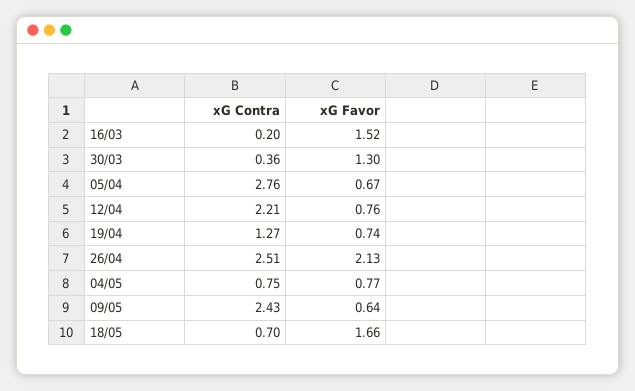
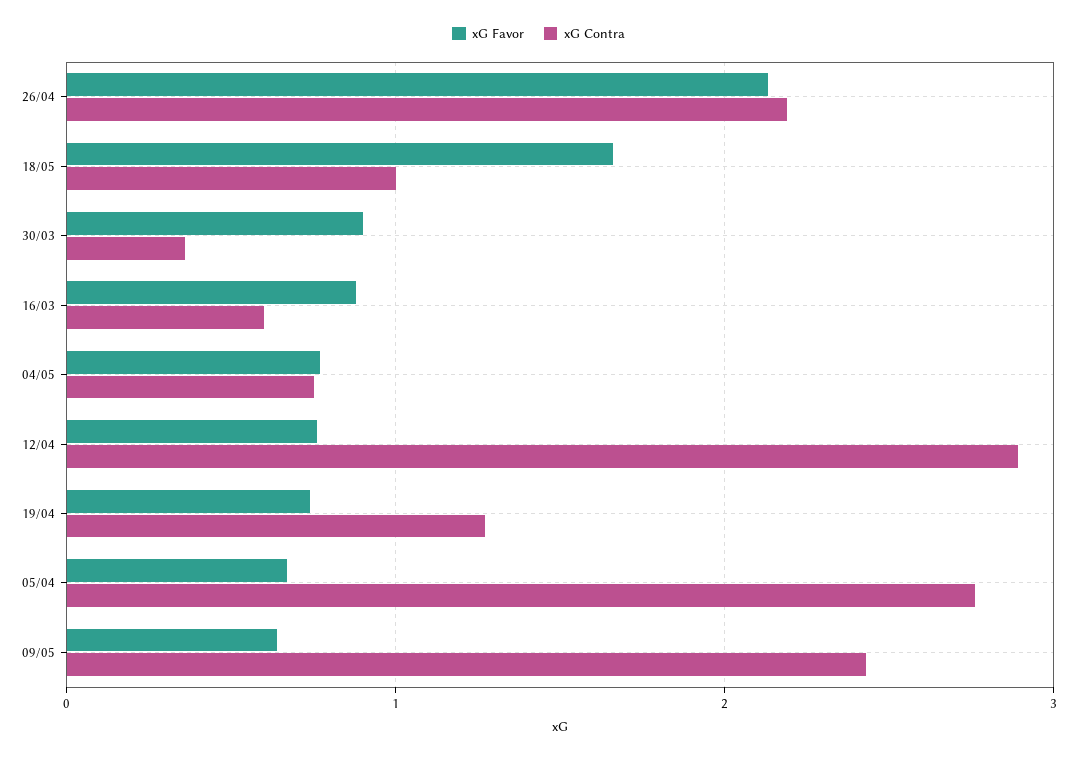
xG Contra, 16/03: 0.2 -> 0.6
xG Favor, 16/03: 1.52 -> 0.9
xG Favor, 30/03: 1.3 -> 0.9
xG Contra, 12/04: 2.21 -> 2.9
xG Contra, 26/04: 2.51 -> 2.2
xG Contra, 18/05: 0.7 -> 1

